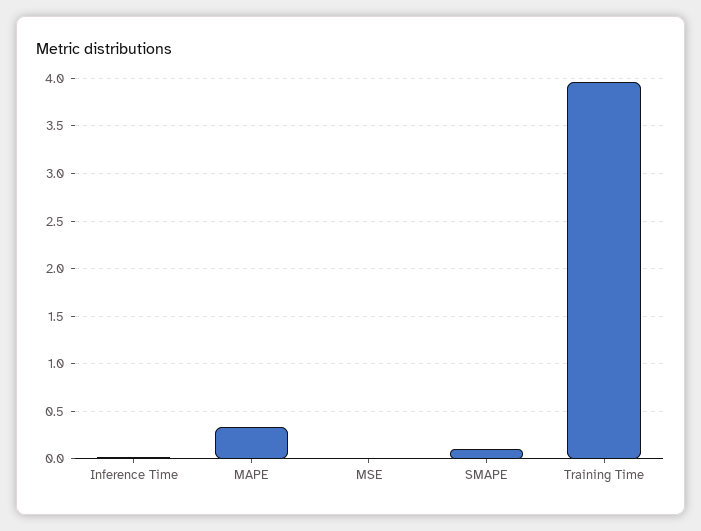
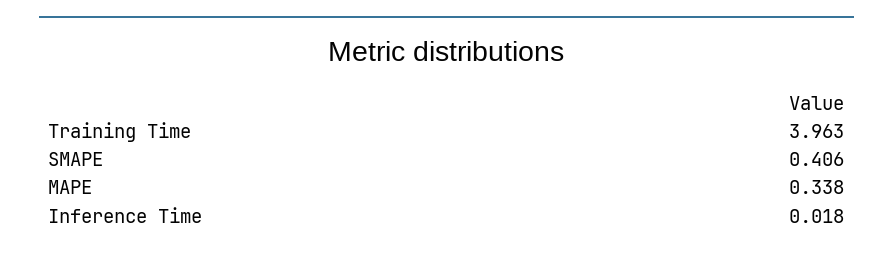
MSE: 0 -> none
SMAPE: 0.1 -> 0.406

